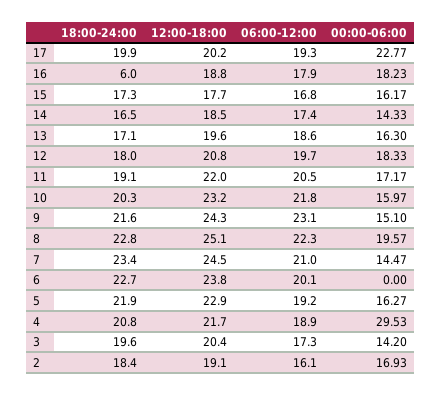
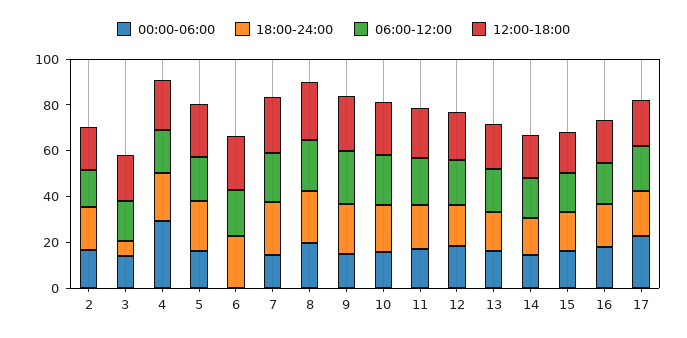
18:00-24:00, 16: 6 -> 20
18:00-24:00, 3: 19.6 -> 5

